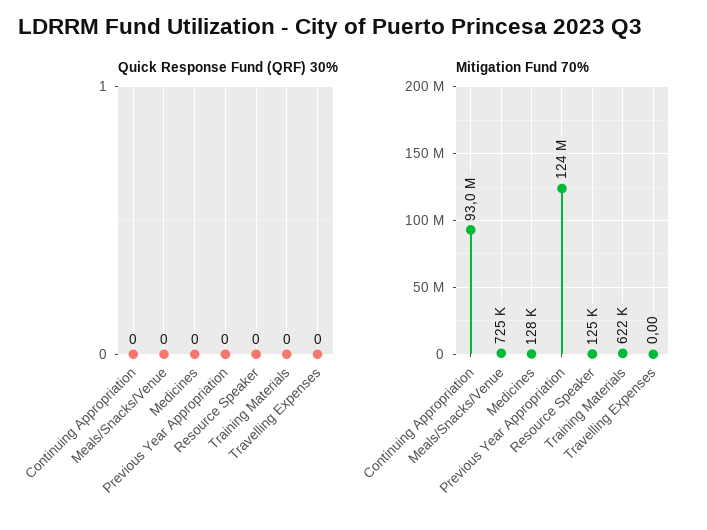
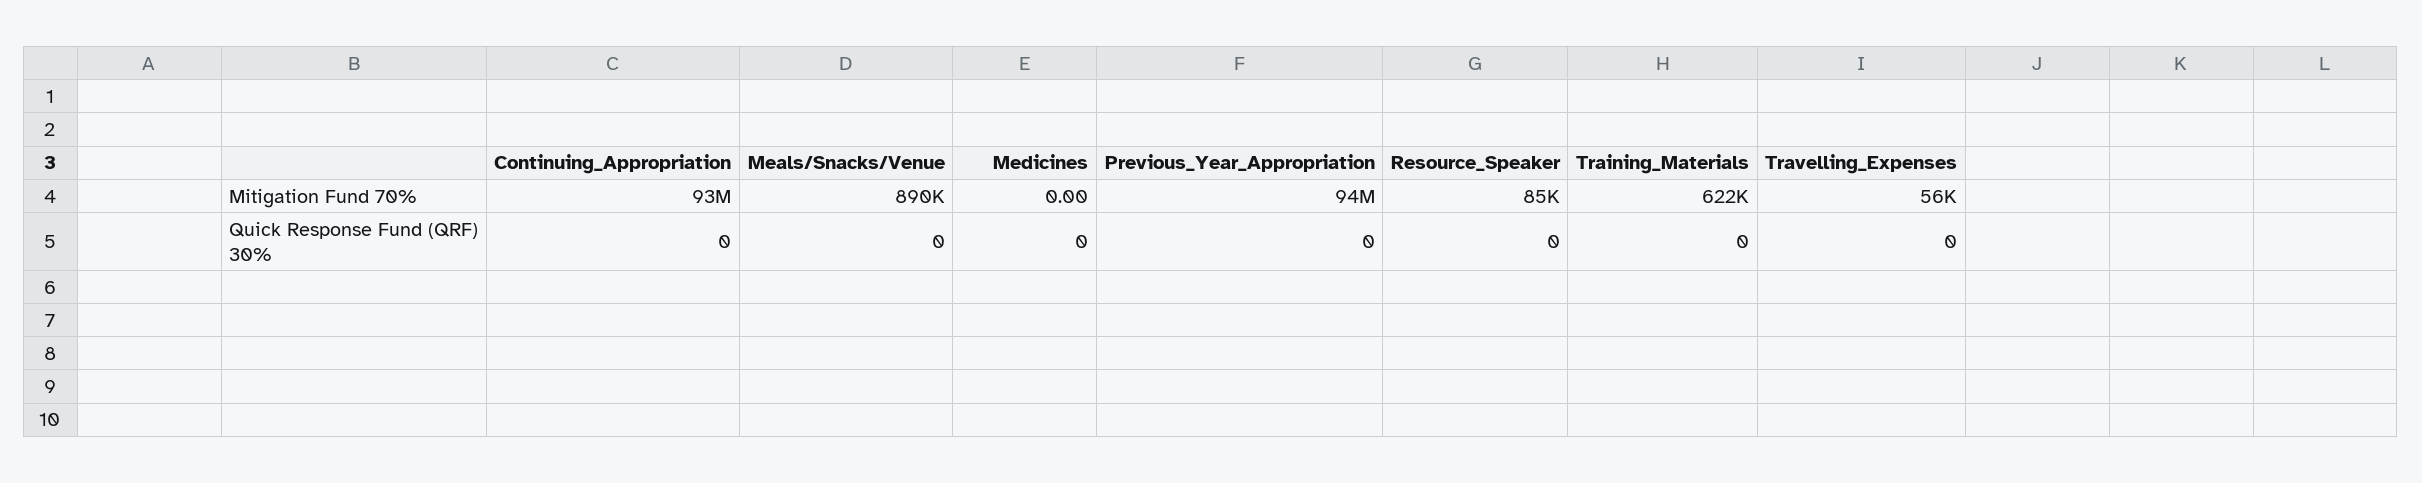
Mitigation Fund 70%, Meals/Snacks/Venue: 725000 -> 890000
Mitigation Fund 70%, Medicines: 128000 -> 0
Mitigation Fund 70%, Previous Year Appropriation: 124000000 -> 94000000
Mitigation Fund 70%, Resource Speaker: 125000 -> 85000
Mitigation Fund 70%, Travelling Expenses: 0 -> 56000

